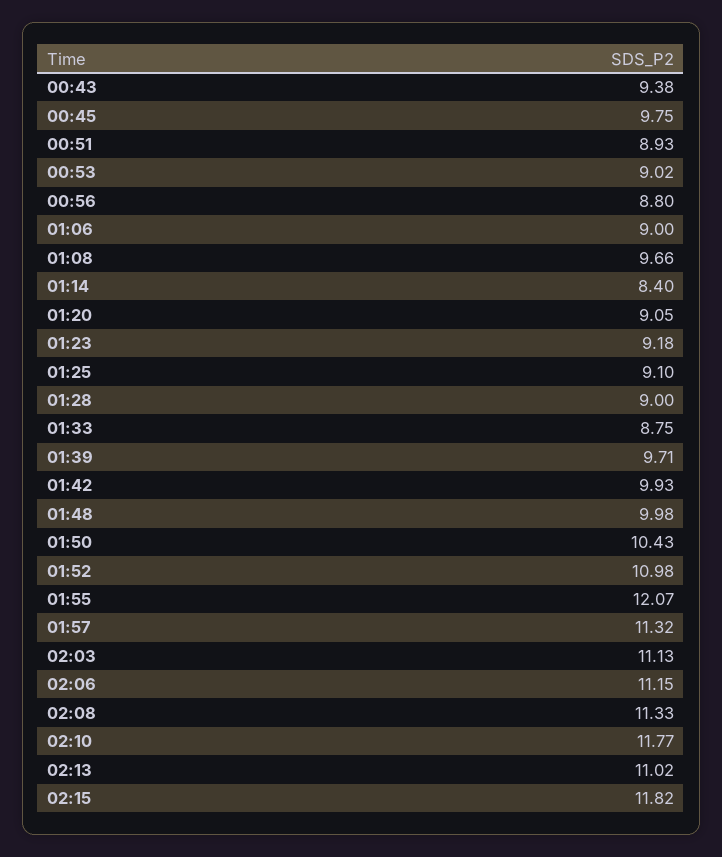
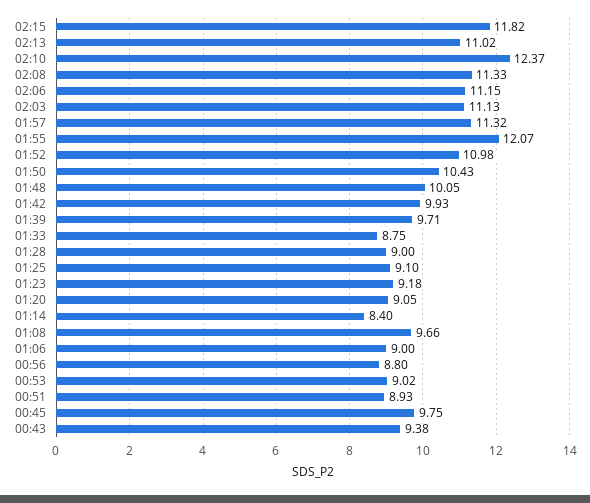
01:48: 9.98 -> 10.05
02:10: 11.77 -> 12.37

